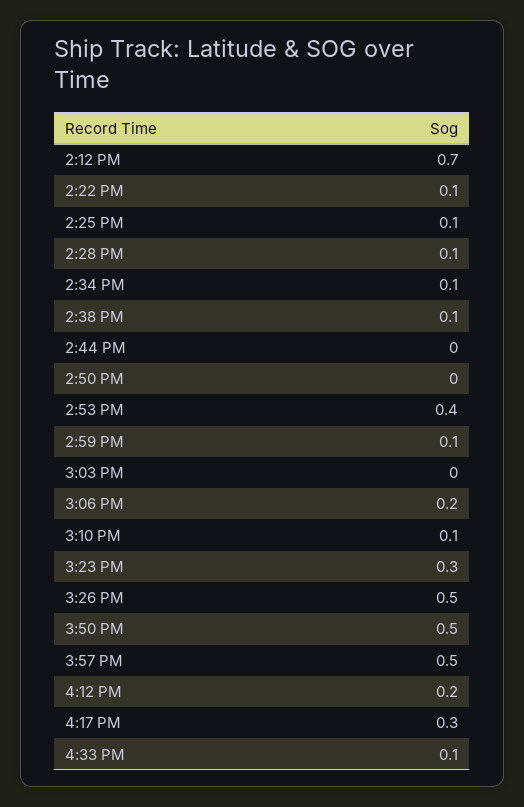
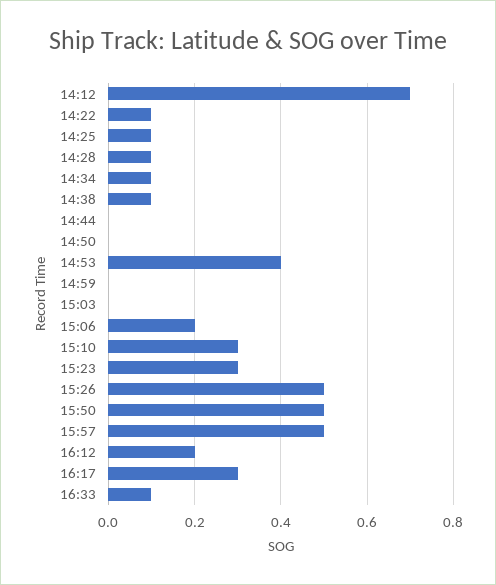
2:59 PM: 0.1 -> 0
3:10 PM: 0.1 -> 0.3

